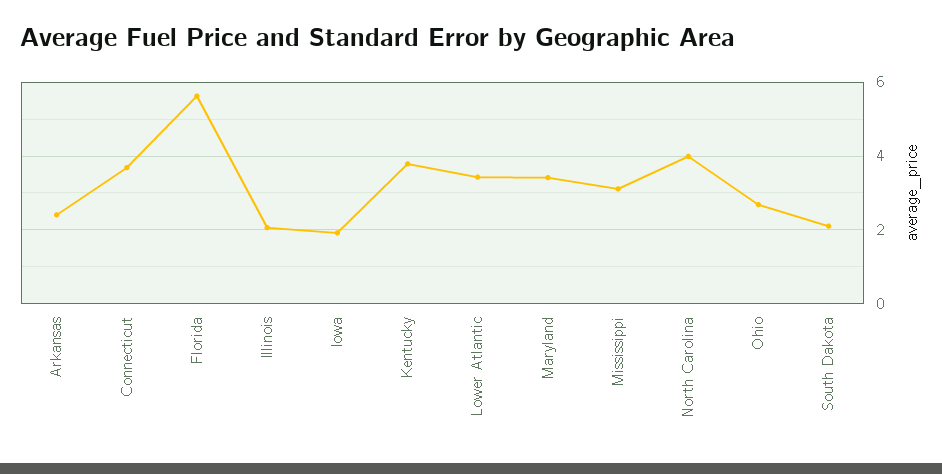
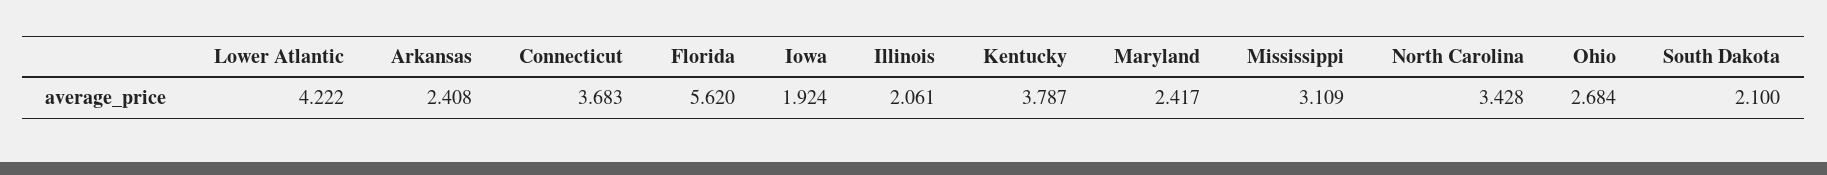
Lower Atlantic: 3.4 -> 4.222
Maryland: 3.4 -> 2.417
North Carolina: 4 -> 3.428

